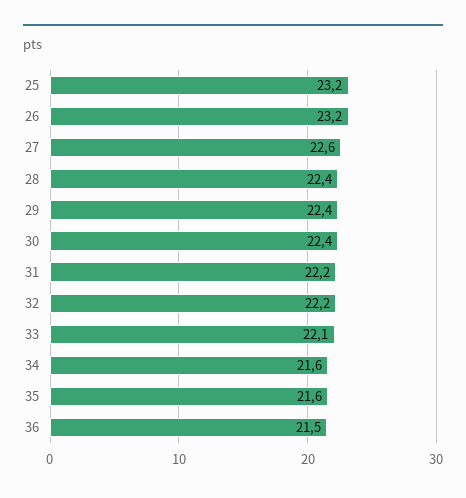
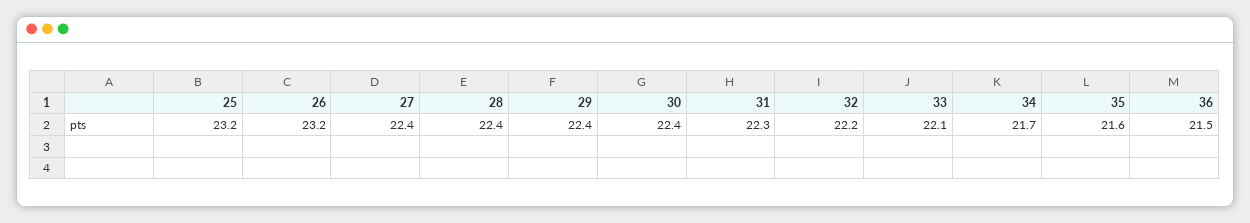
27: 22.6 -> 22.4
31: 22.2 -> 22.3
34: 21.6 -> 21.7

